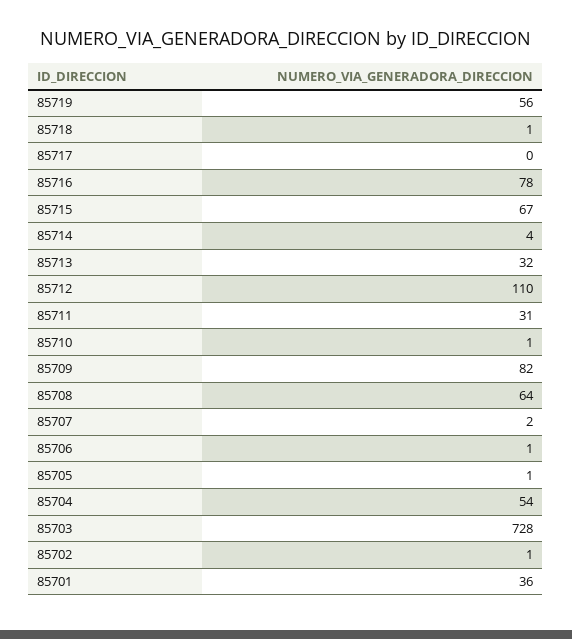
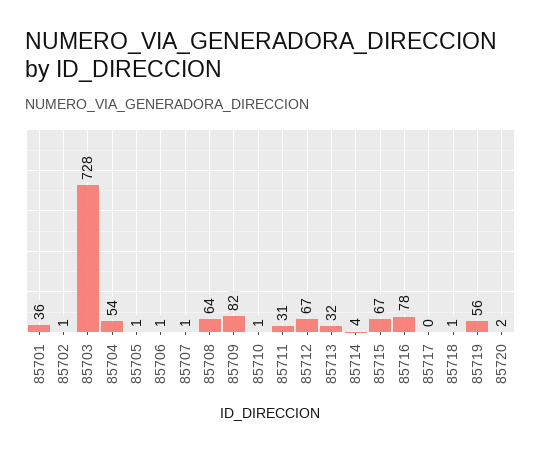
85712: 110 -> 67
85707: 2 -> 1
85720: none -> 2

